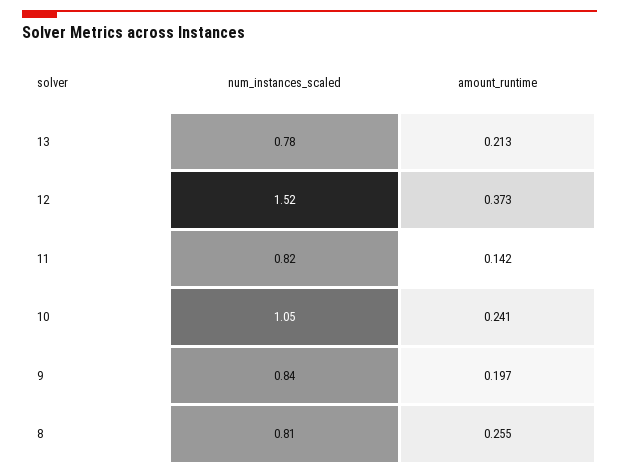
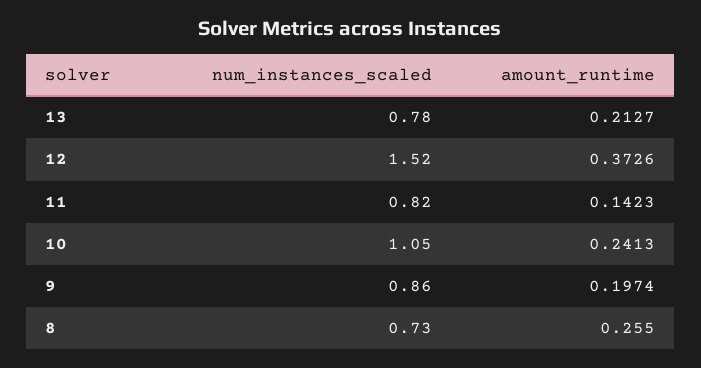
num_instances_scaled, 9: 0.84 -> 0.86
num_instances_scaled, 8: 0.81 -> 0.73

